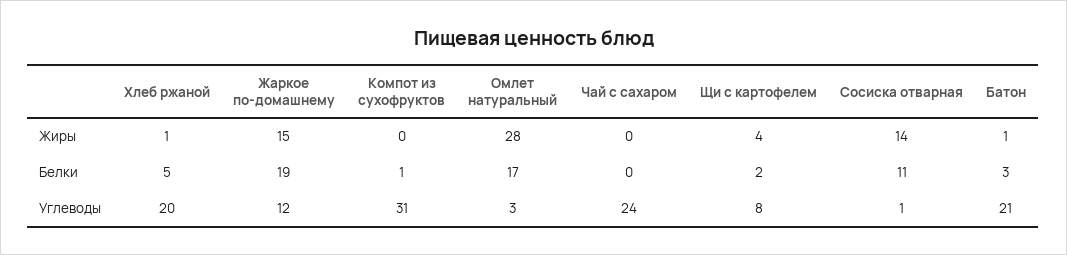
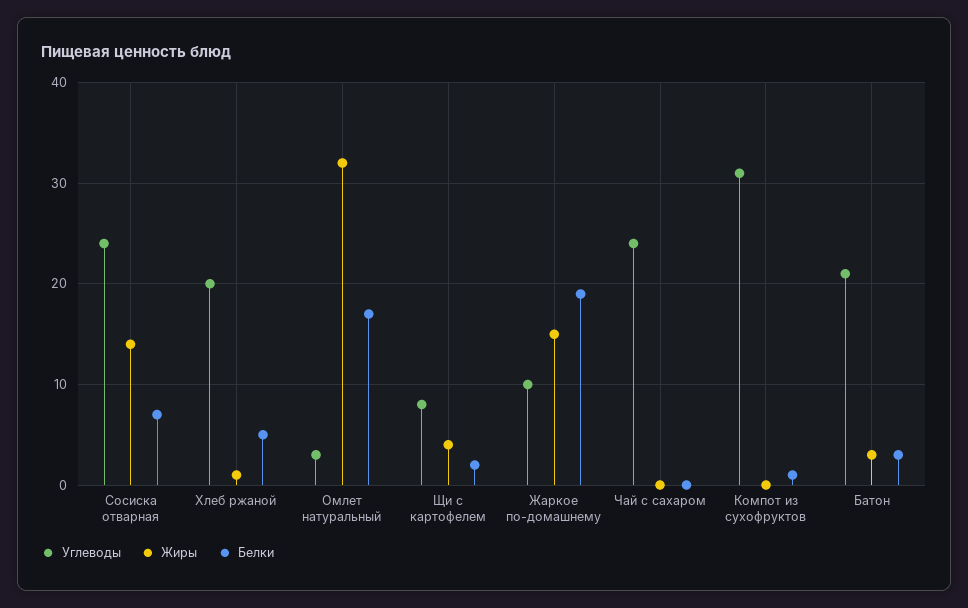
Жиры, Омлет натуральный: 28 -> 32
Жиры, Батон: 1 -> 3
Белки, Сосиска отварная: 11 -> 7
Углеводы, Жаркое по-домашнему: 12 -> 10
Углеводы, Сосиска отварная: 1 -> 24

